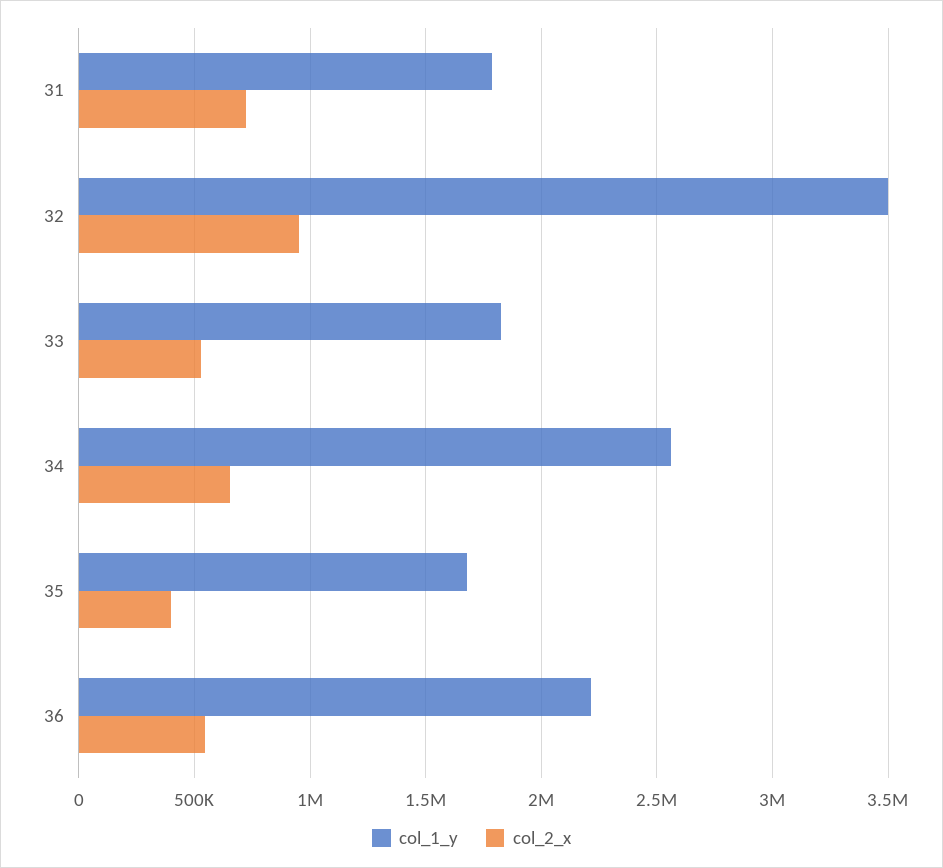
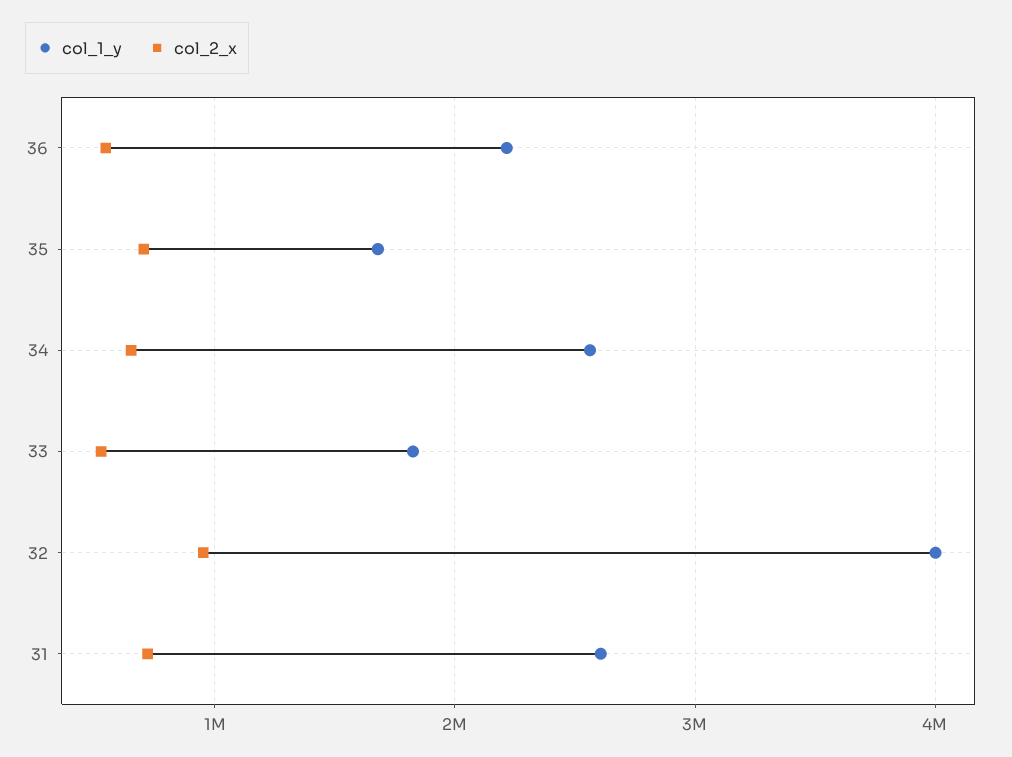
col_1_y, 31: 1800000 -> 2600000
col_1_y, 32: 3500000 -> 4000000
col_2_x, 35: 400000 -> 700000

